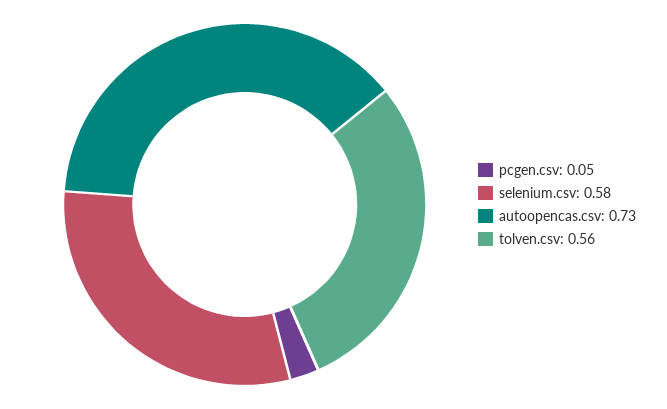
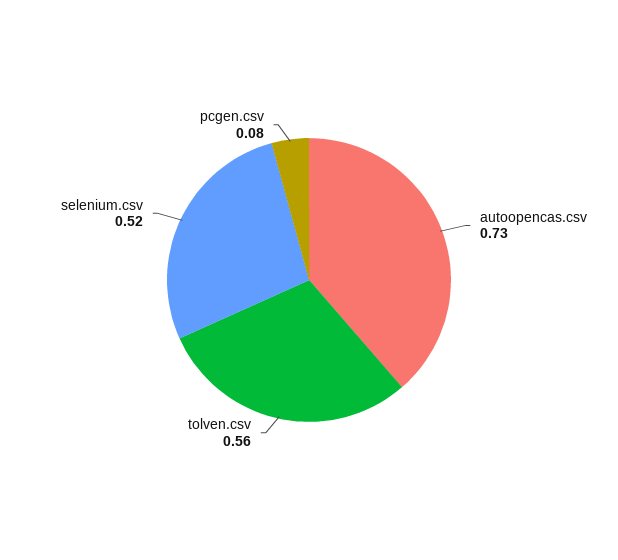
pcgen.csv: 0.05 -> 0.08
selenium.csv: 0.58 -> 0.52

